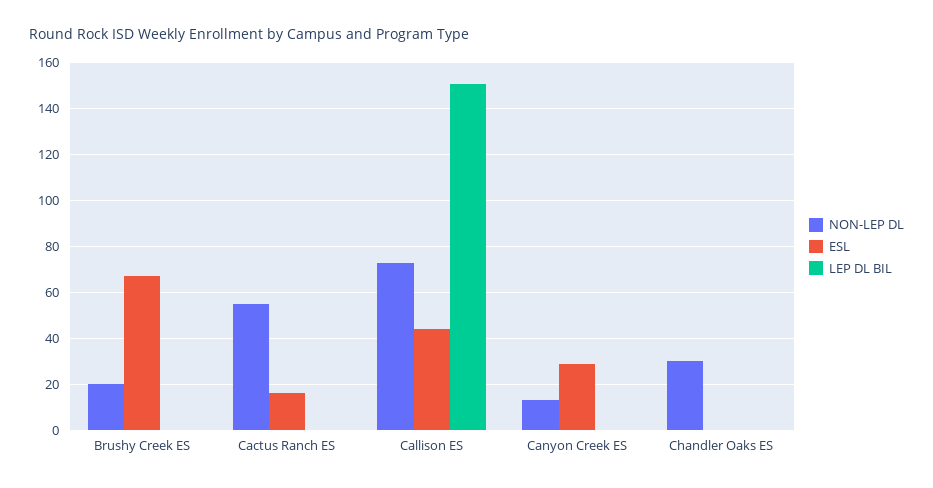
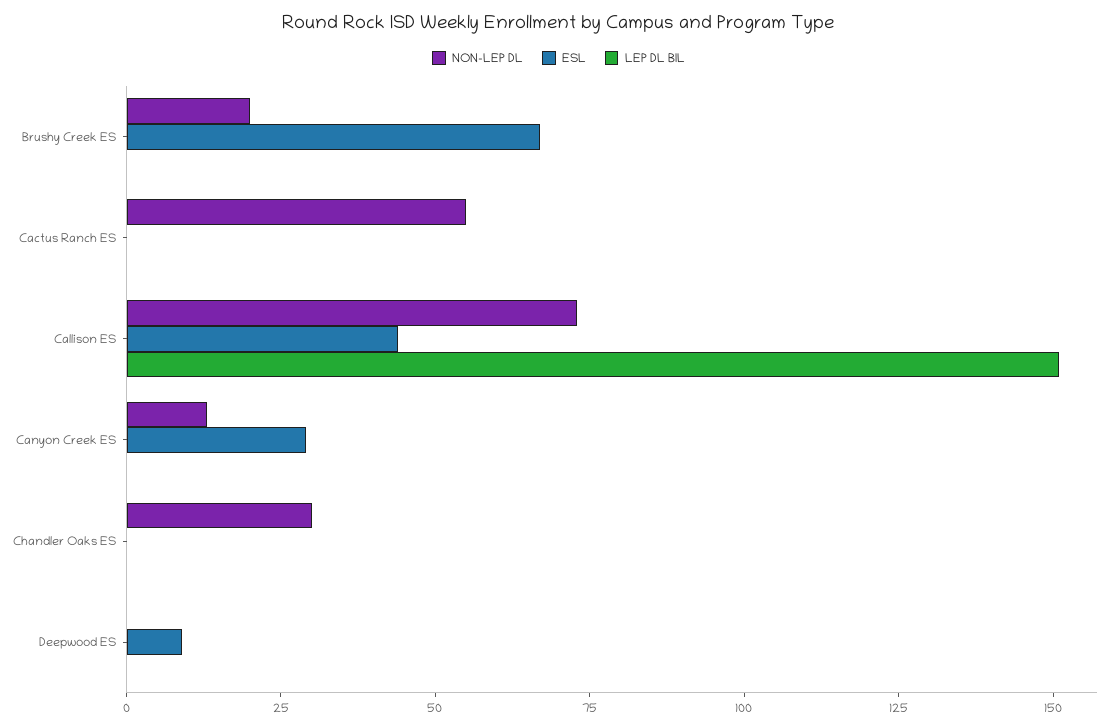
ESL, Cactus Ranch ES: 15 -> 0
NON-LEP DL, Deepwood ES: none -> 0
ESL, Deepwood ES: none -> 10
LEP DL BIL, Deepwood ES: none -> 0

